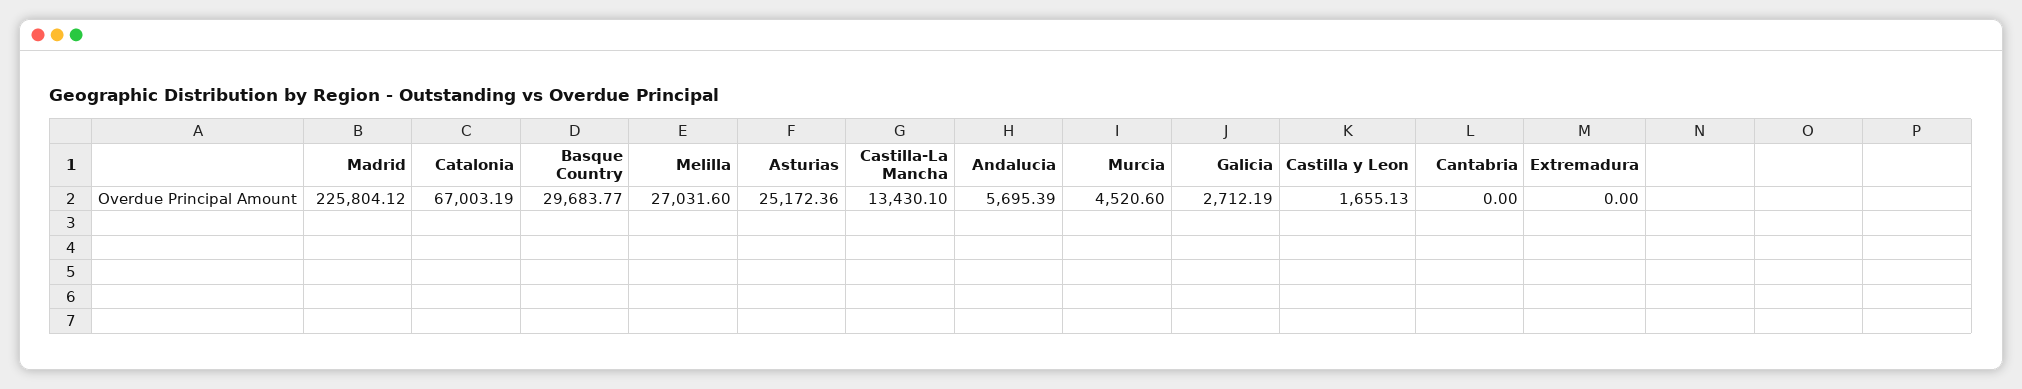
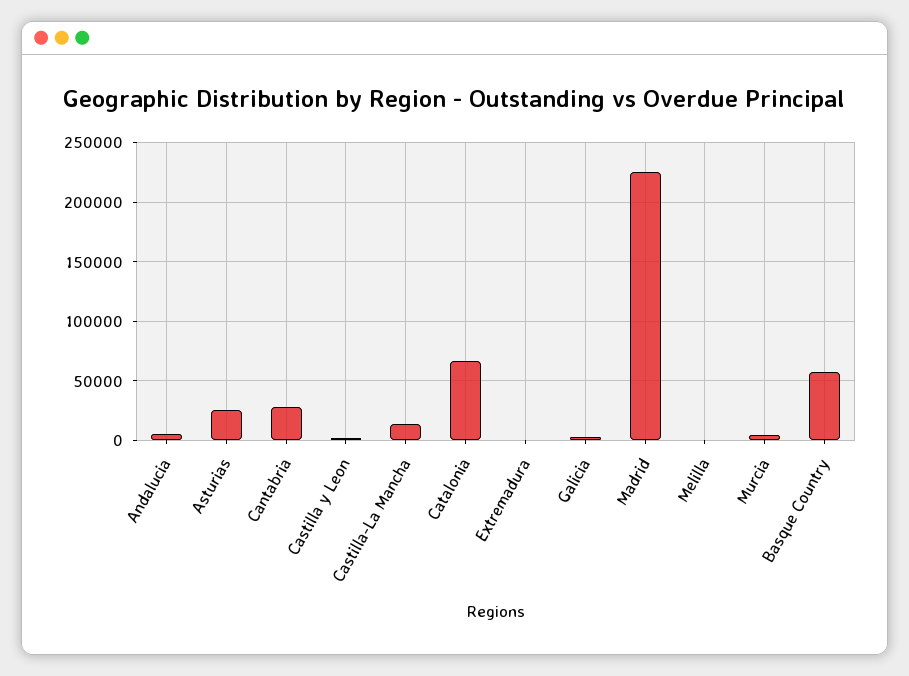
Basque Country: 29683.77 -> 60000
Melilla: 27031.6 -> 0
Cantabria: 0 -> 30000

